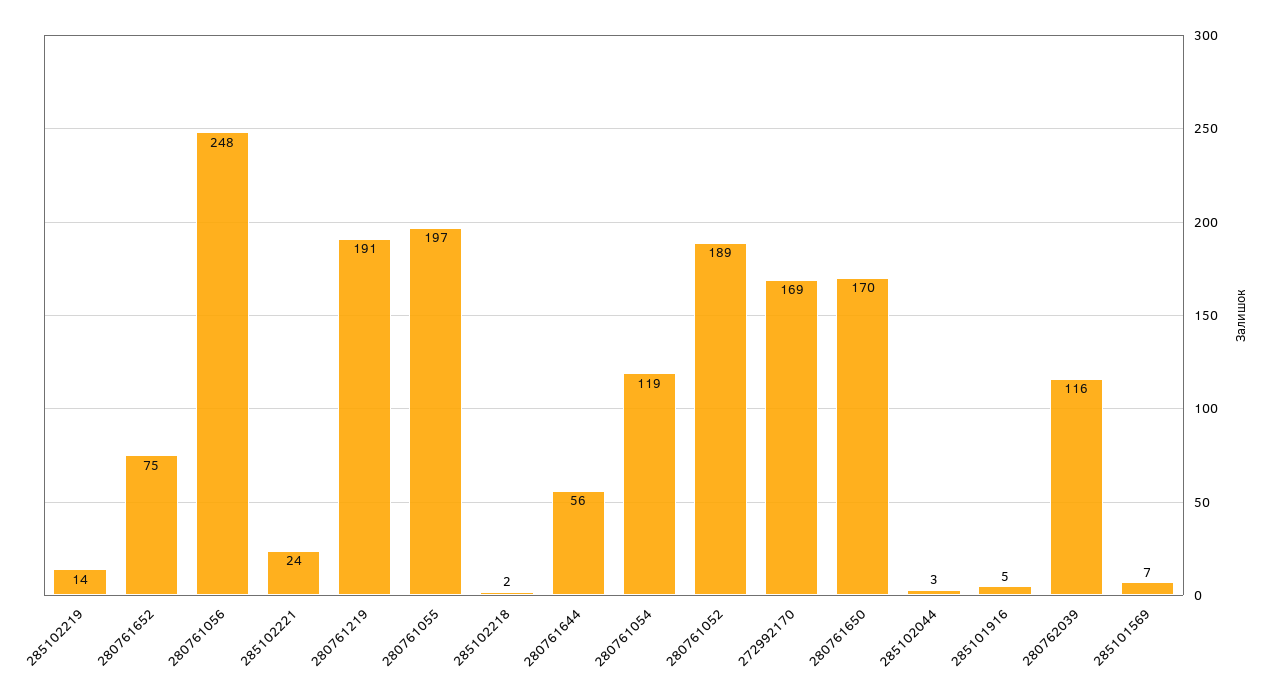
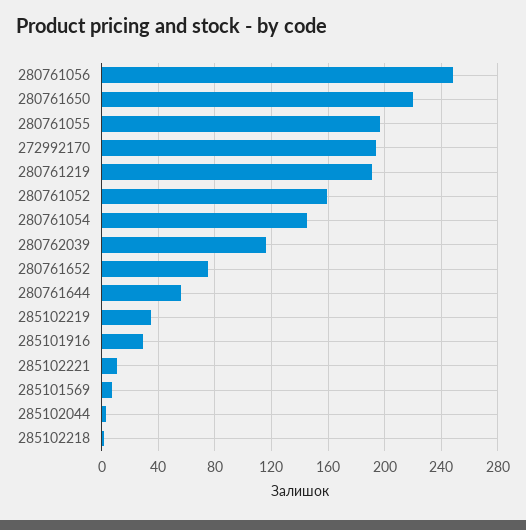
285102219: 14 -> 35
285102221: 24 -> 10
280761054: 119 -> 145
280761052: 189 -> 160
272992170: 169 -> 195
280761650: 170 -> 220
285101916: 5 -> 30

